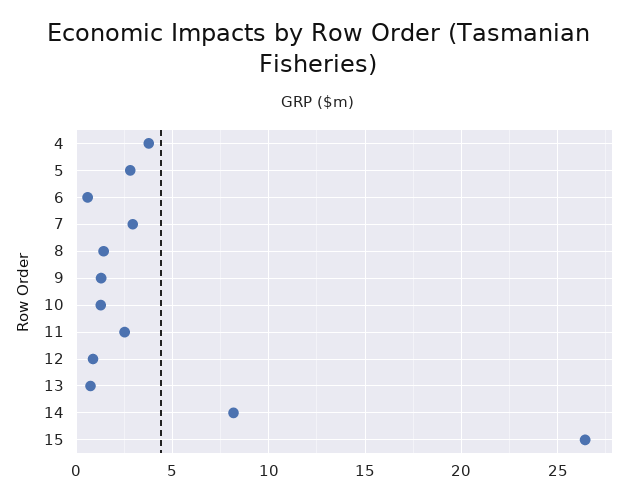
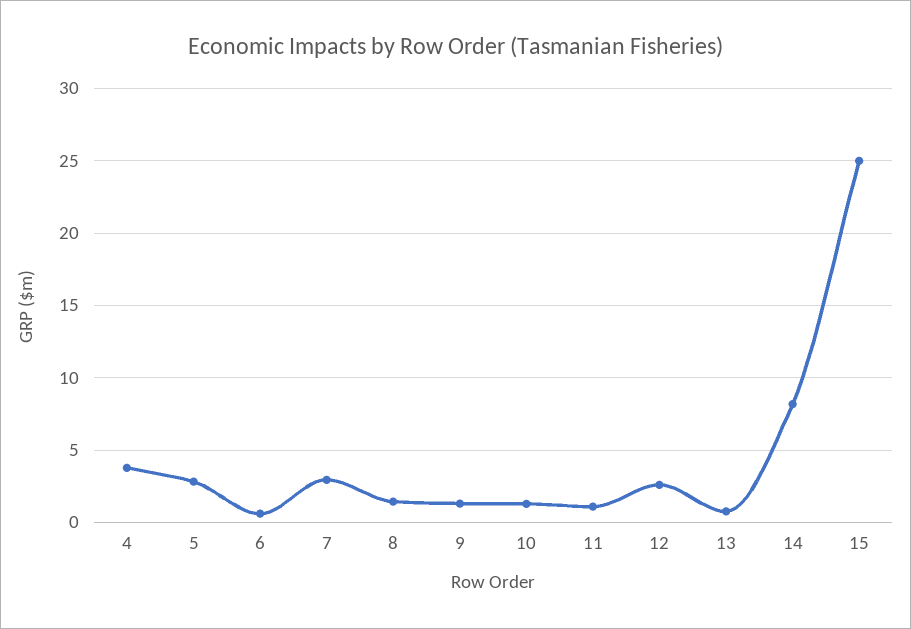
11: 2.5 -> 1
12: 1 -> 2.5
15: 26.5 -> 25

